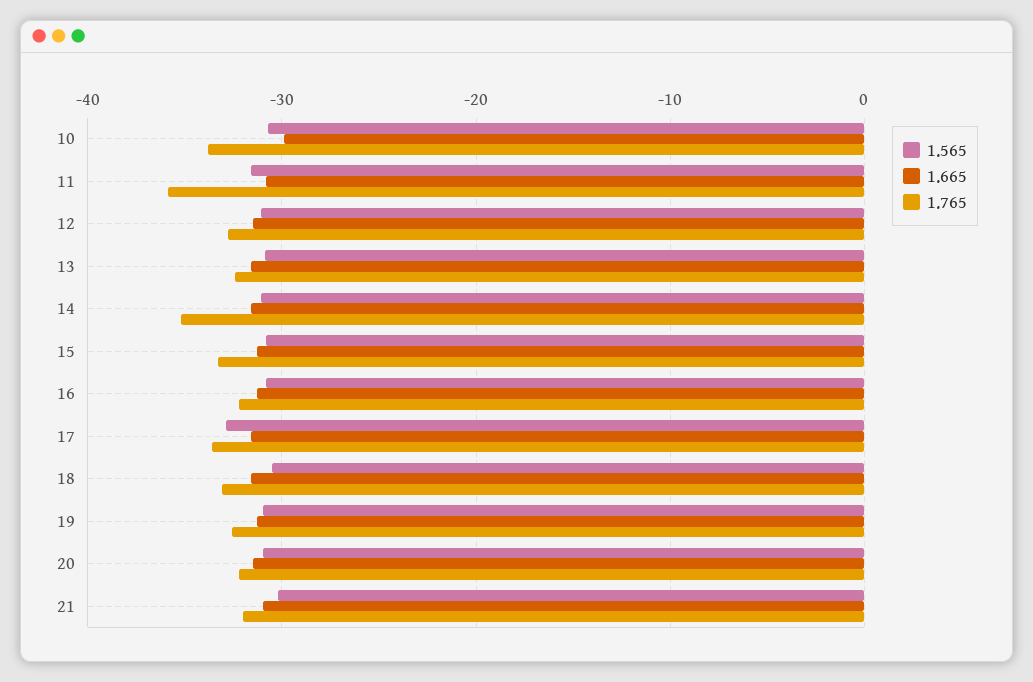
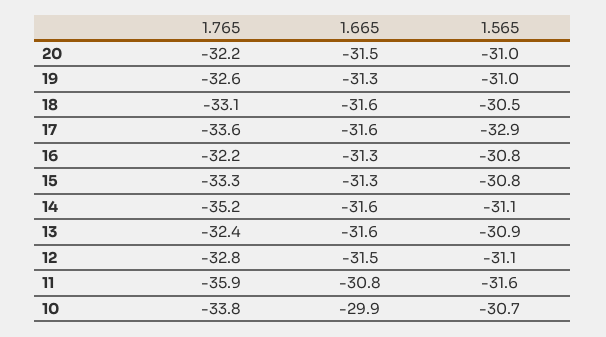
1.565, 21: -30 -> none
1.665, 21: -31 -> none
1.765, 21: -32 -> none

